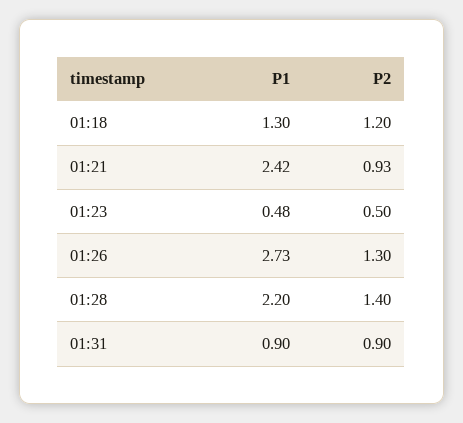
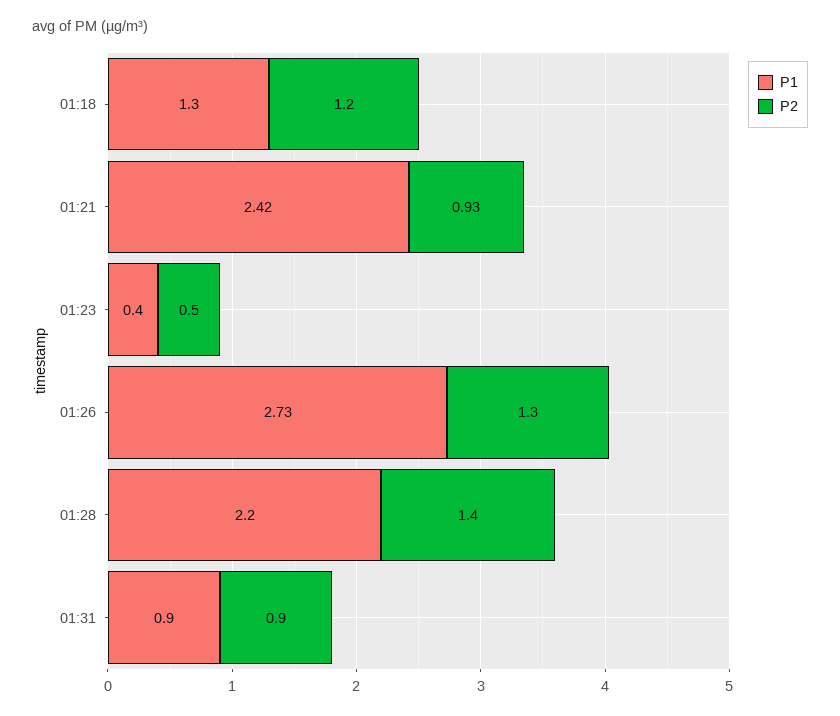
P1, 01:23: 0.48 -> 0.4

